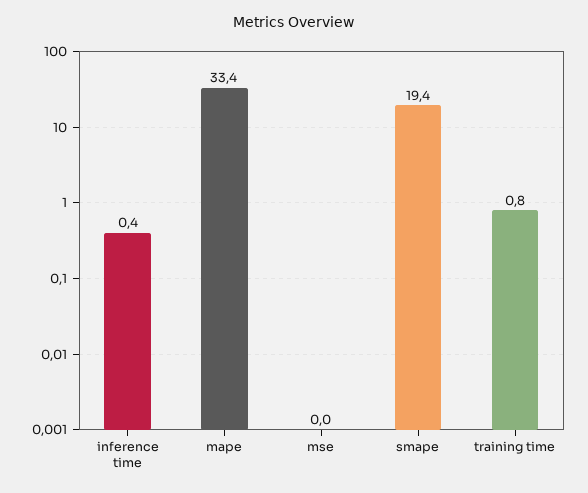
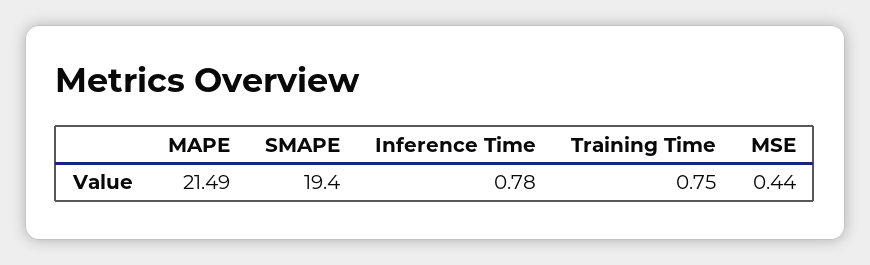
inference time: 0.4 -> 0.78
mape: 33.4 -> 21.49
mse: 0 -> 0.44

